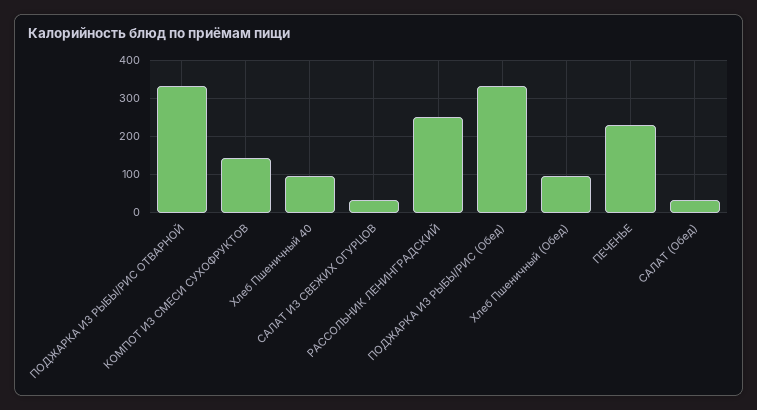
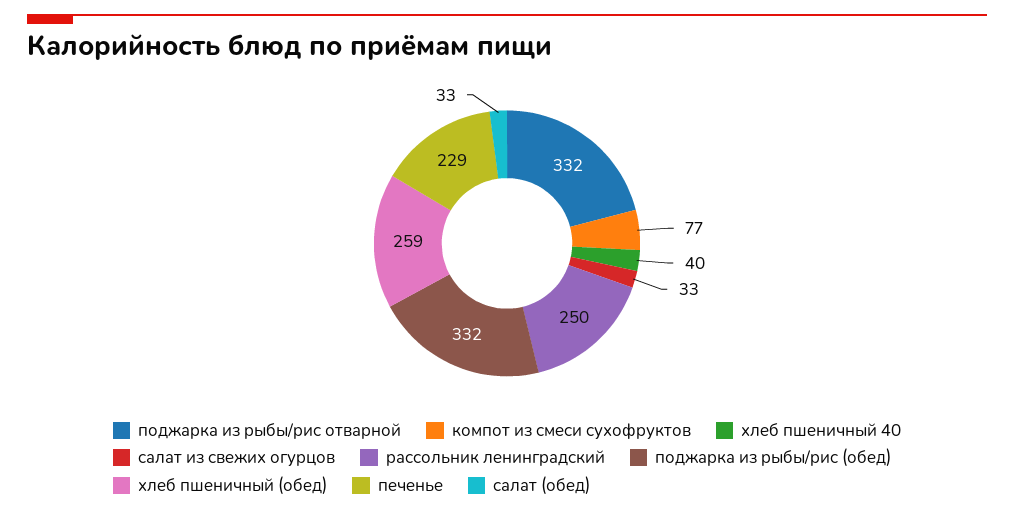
КОМПОТ ИЗ СМЕСИ СУХОФРУКТОВ: 140 -> 77
Хлеб Пшеничный 40: 100 -> 40
Хлеб Пшеничный (Обед): 100 -> 259

